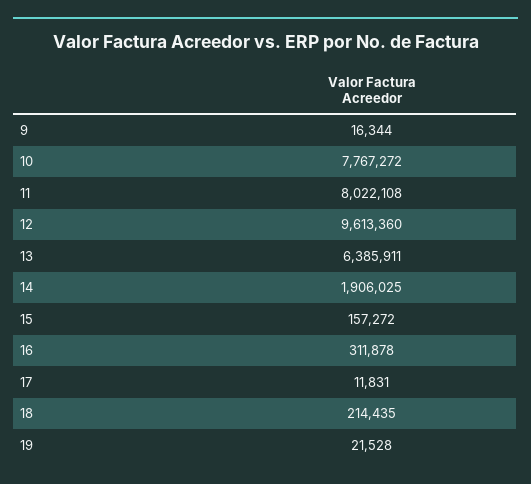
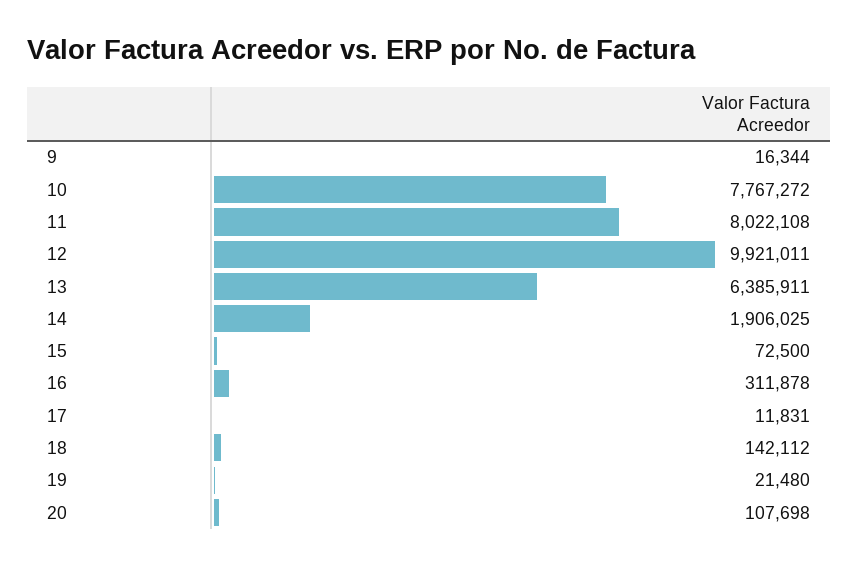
12: 9613360 -> 9921011
15: 157272 -> 72500
18: 214435 -> 142112
19: 21528 -> 21480
20: none -> 107698

